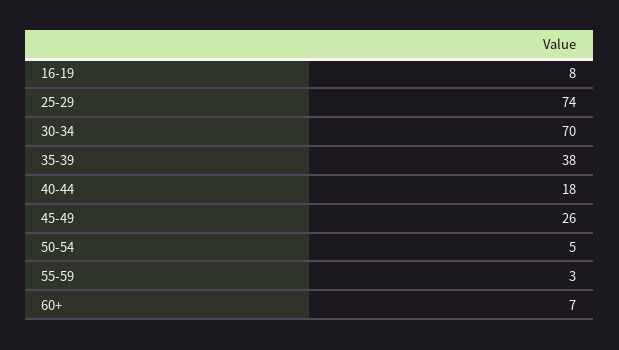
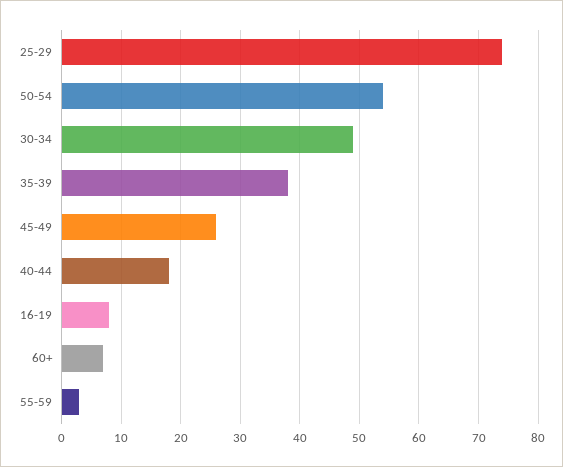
30-34: 70 -> 50
50-54: 5 -> 55

